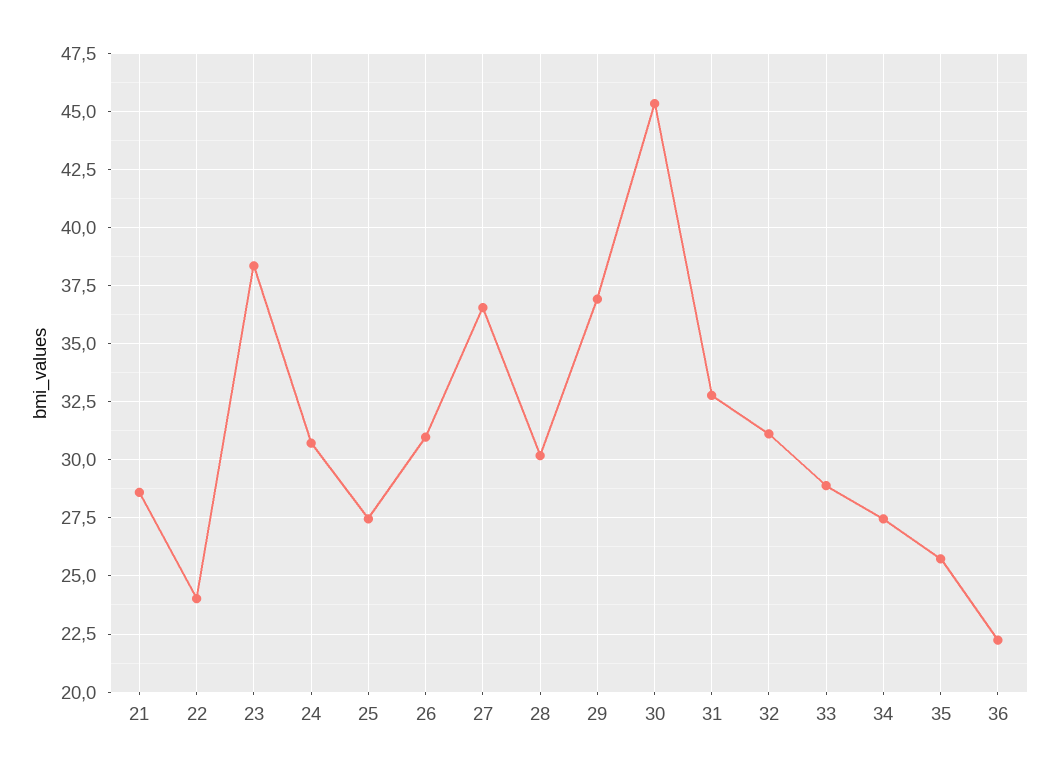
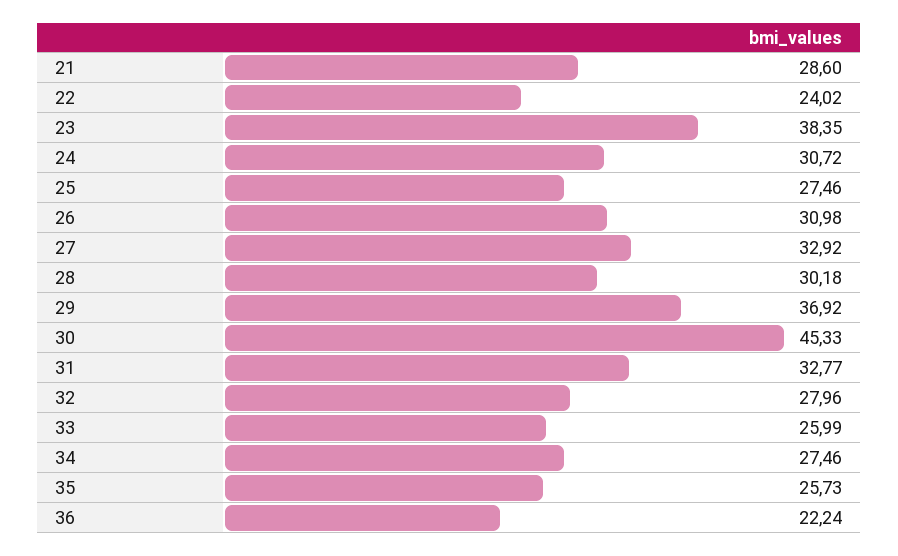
27: 36.5 -> 32.92
32: 31 -> 27.96
33: 29 -> 25.99

